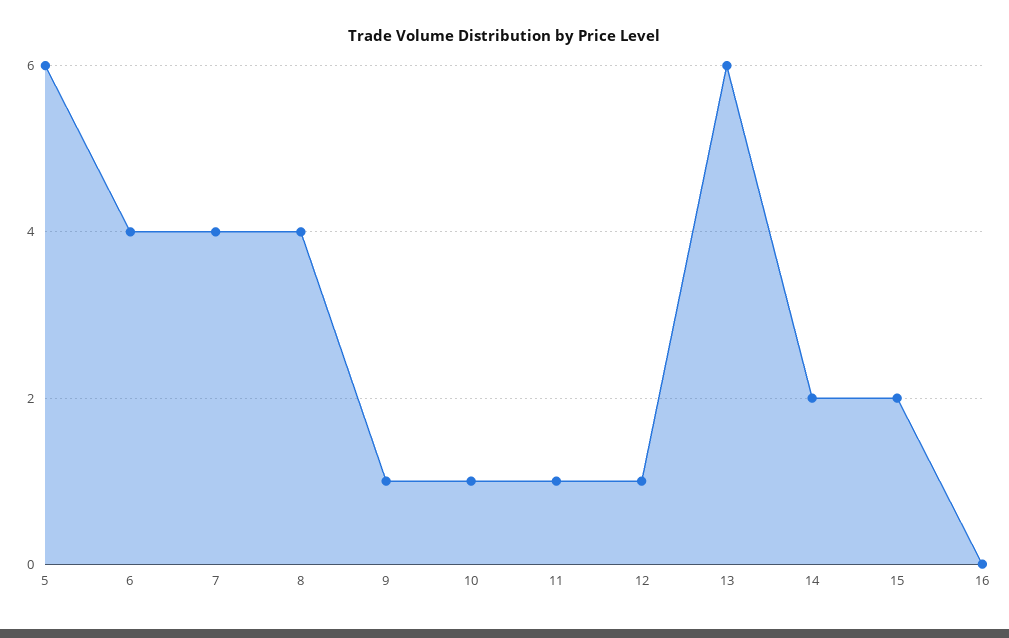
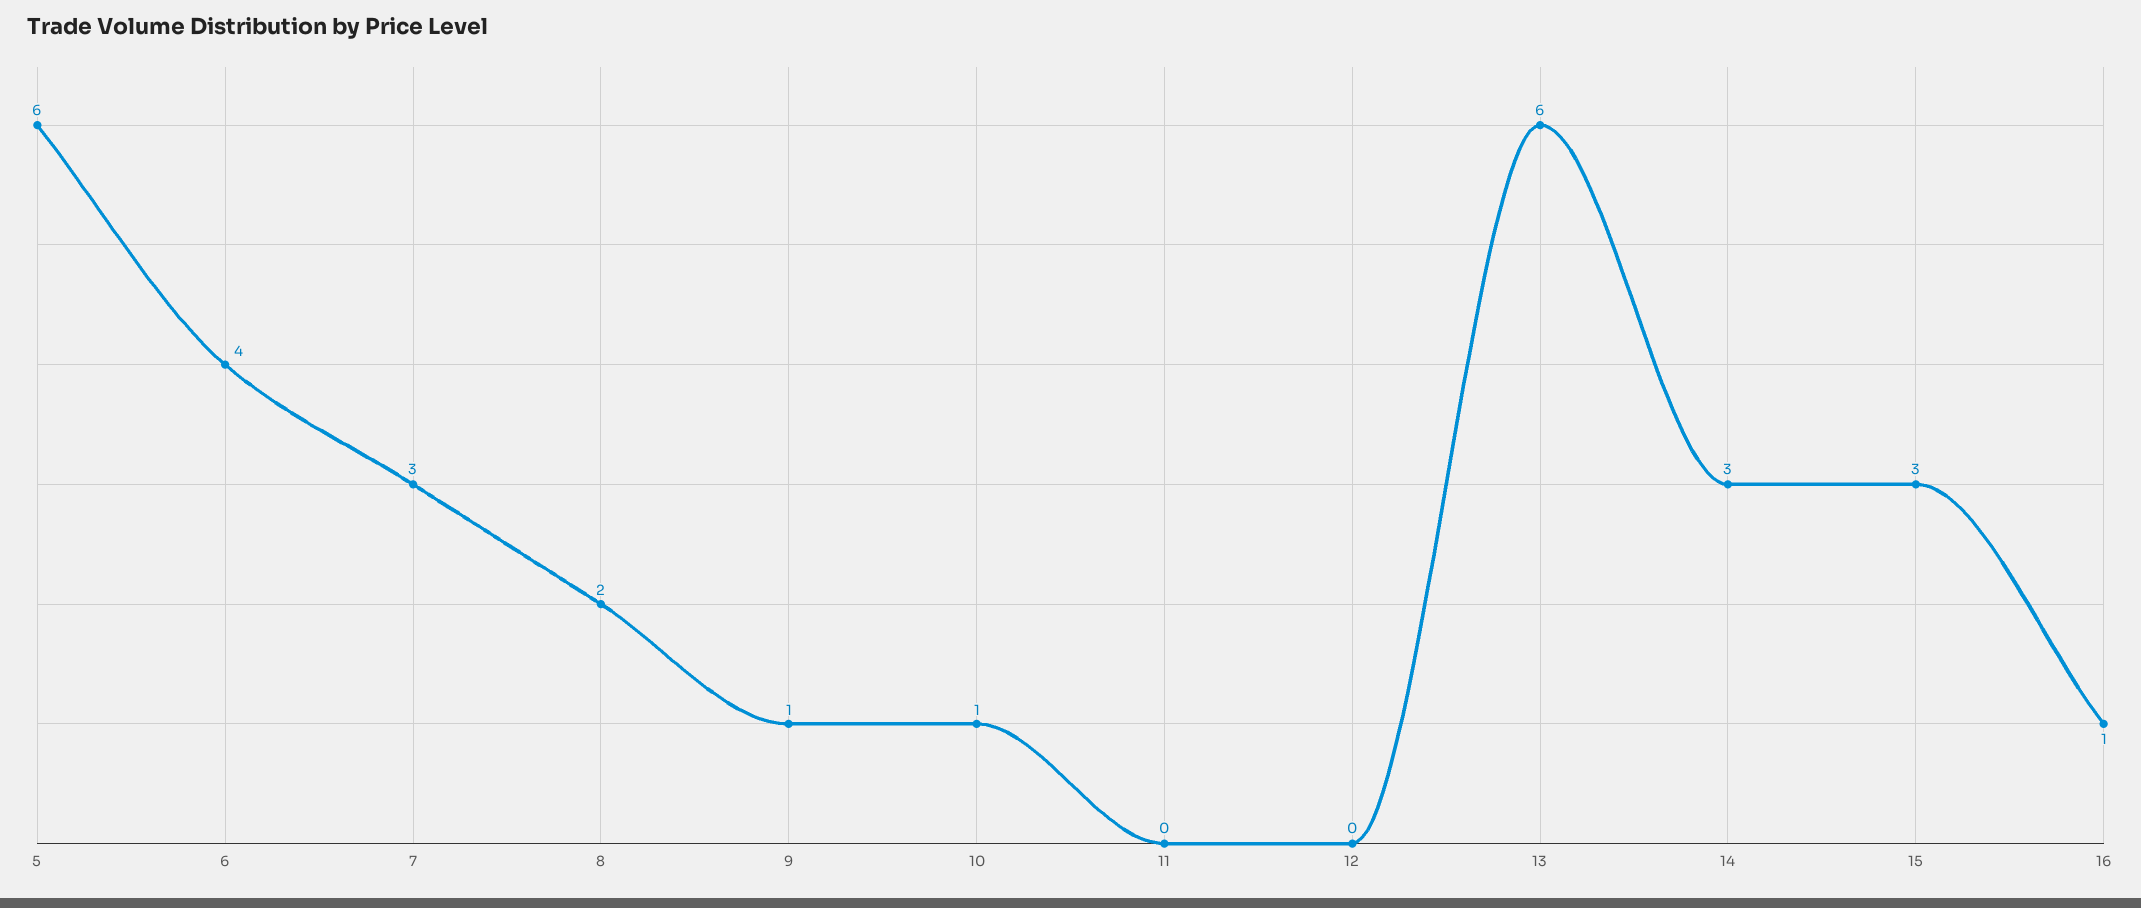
7: 4 -> 3
8: 4 -> 2
11: 1 -> 0
12: 1 -> 0
14: 2 -> 3
15: 2 -> 3
16: 0 -> 1

